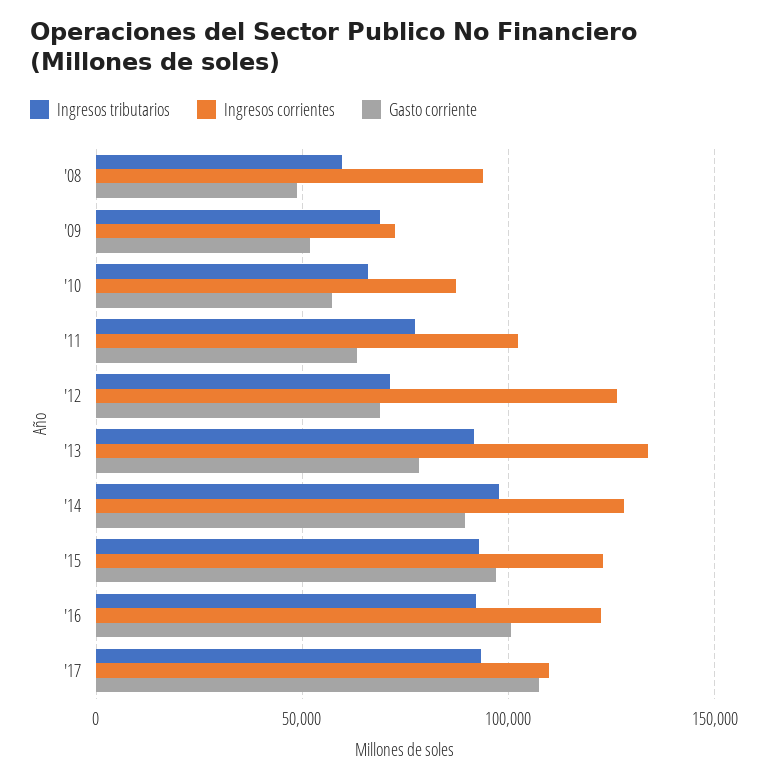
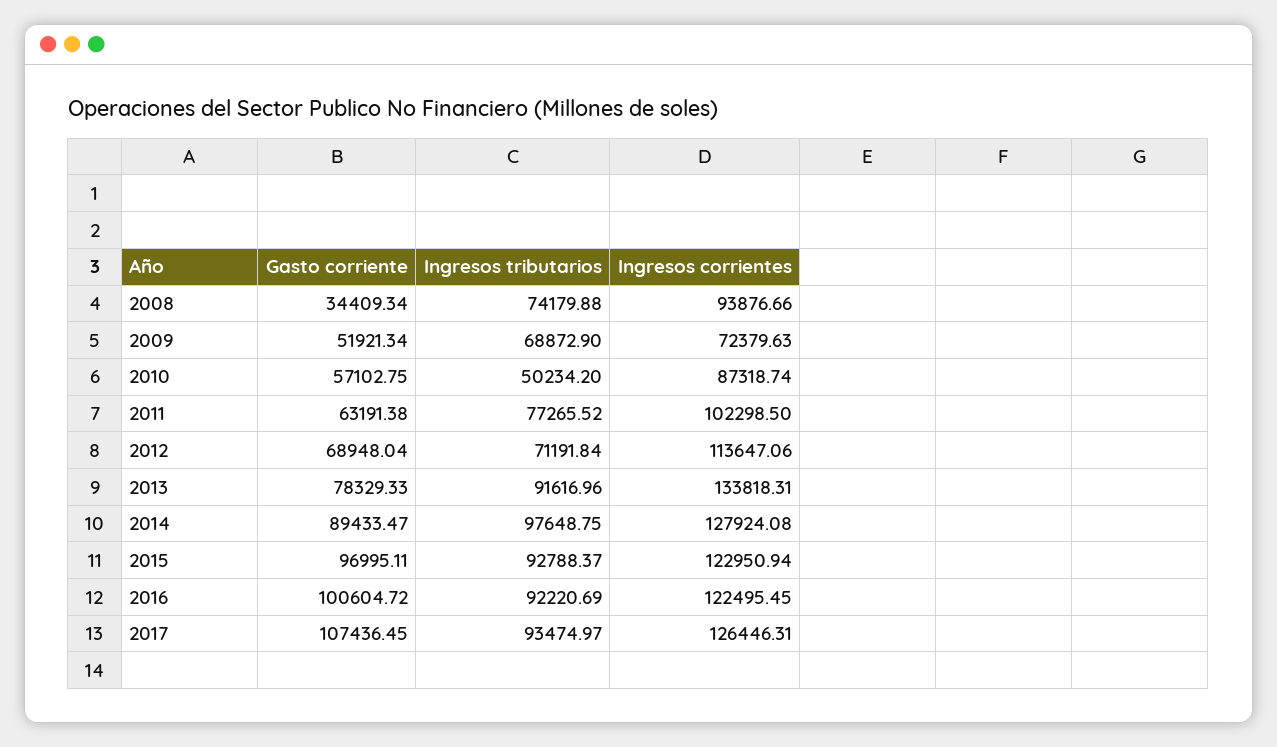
Ingresos tributarios, '08: 60000 -> 74179.88
Gasto corriente, '08: 50000 -> 34409.34
Ingresos tributarios, '10: 65000 -> 50234.2
Ingresos corrientes, '12: 125000 -> 113647.06
Ingresos corrientes, '17: 110000 -> 126446.31

